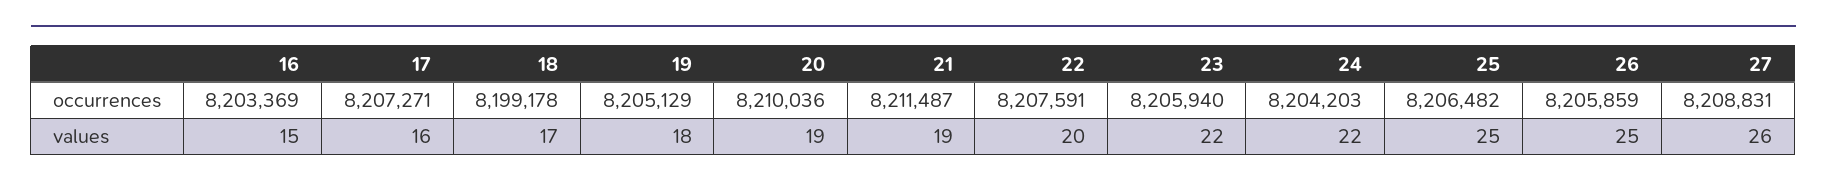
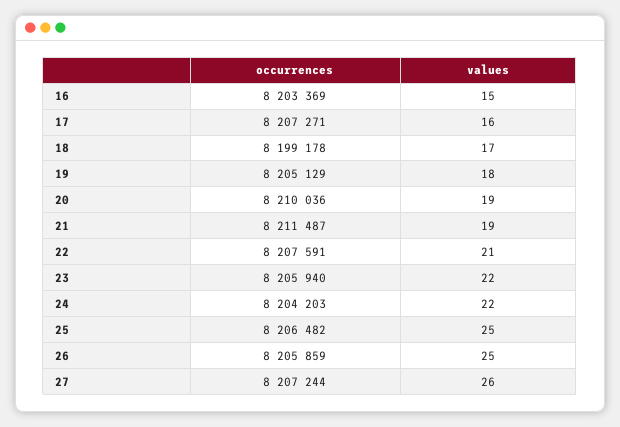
27, occurrences: 8208831 -> 8207244
22, values: 20 -> 21

